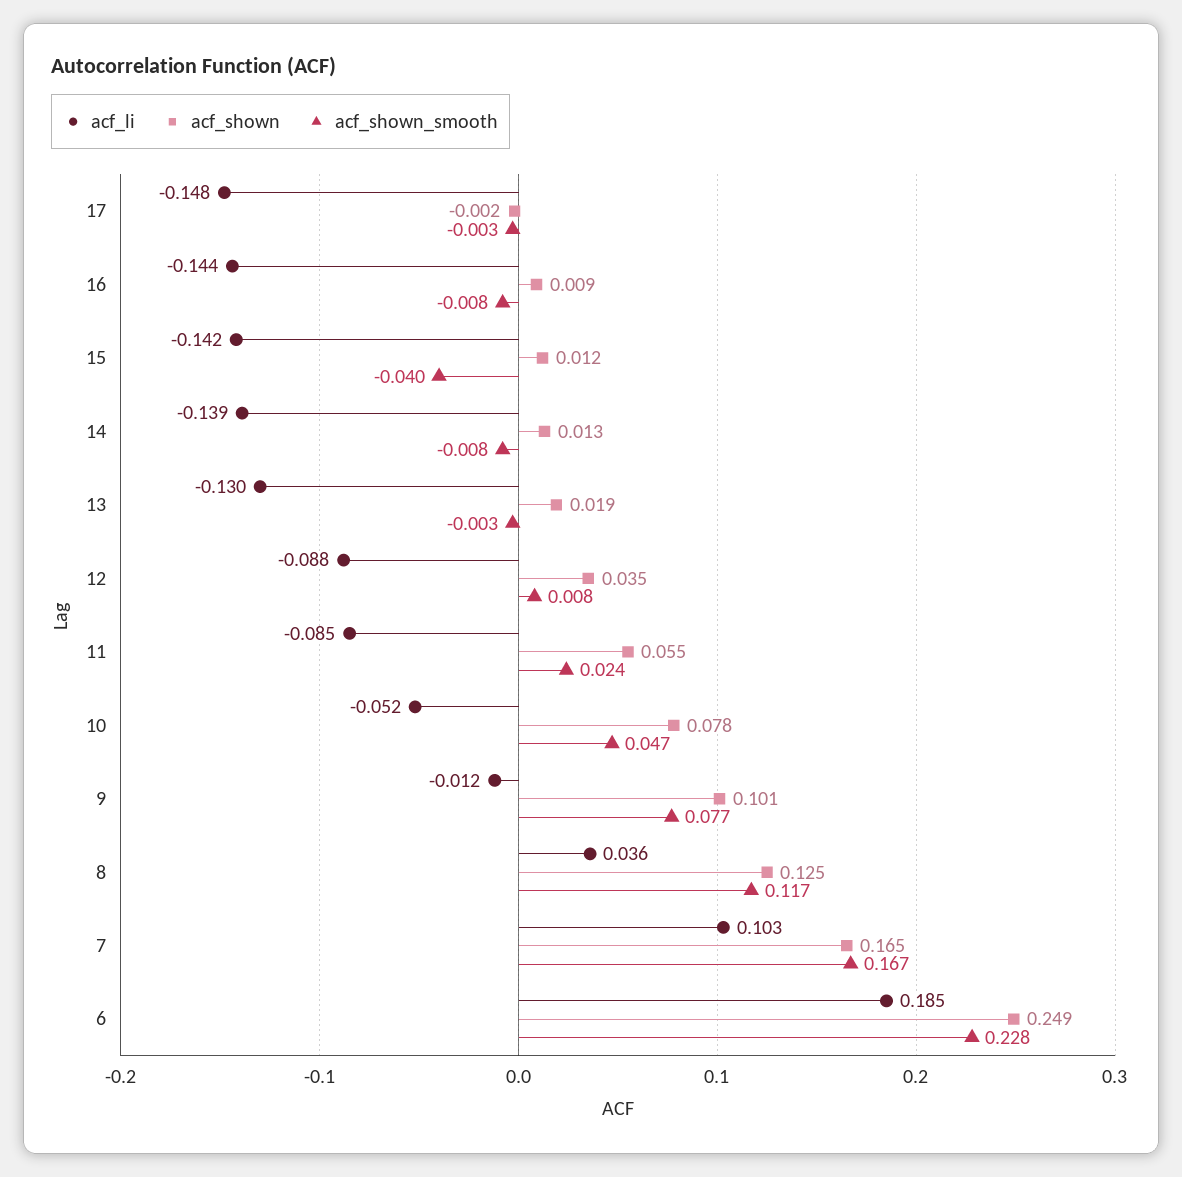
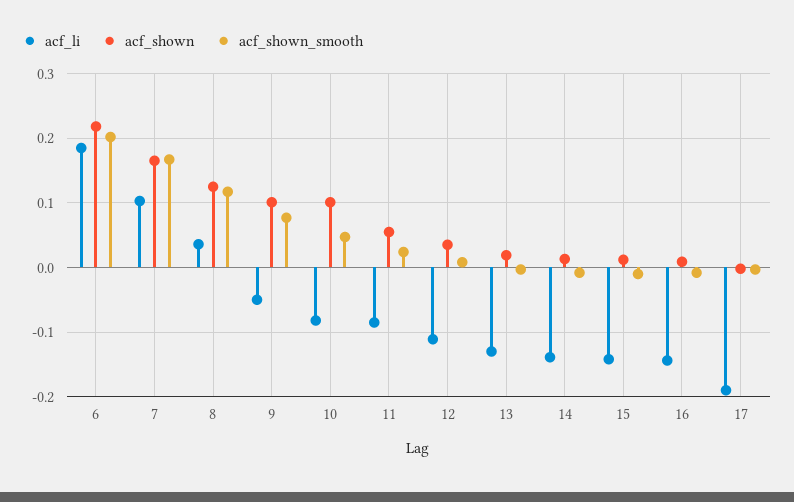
acf_li, 17: -0.148 -> -0.19
acf_shown_smooth, 15: -0.04 -> -0.01
acf_li, 12: -0.088 -> -0.11
acf_li, 10: -0.052 -> -0.08
acf_shown, 10: 0.078 -> 0.1
acf_li, 9: -0.012 -> -0.05
acf_shown, 6: 0.249 -> 0.22
acf_shown_smooth, 6: 0.228 -> 0.2

